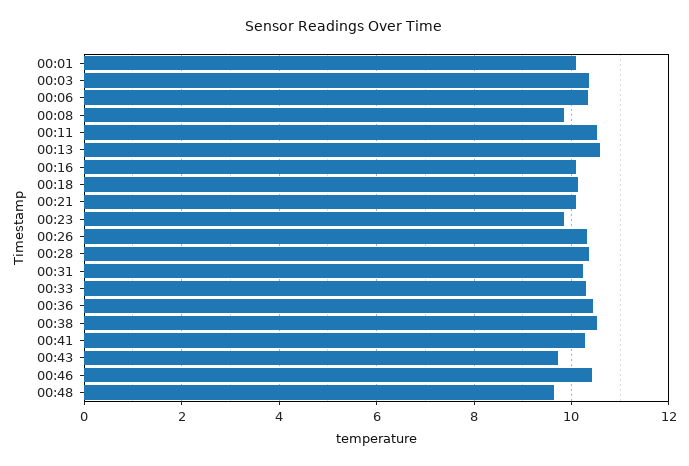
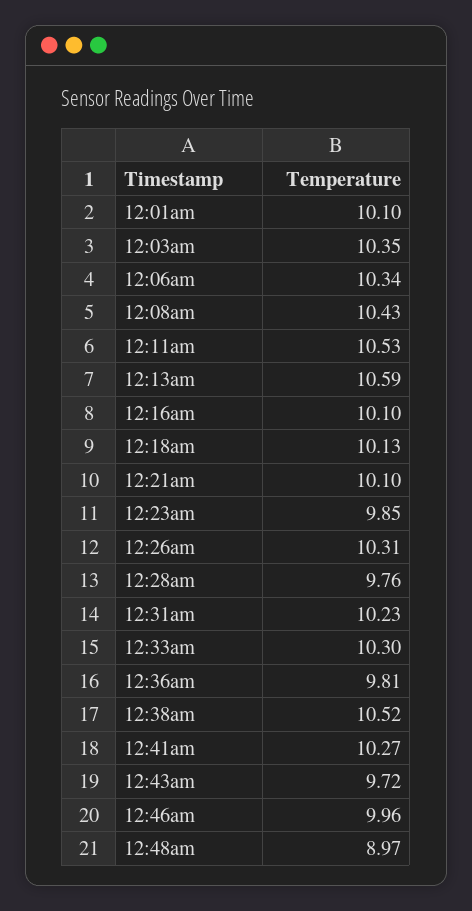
00:08: 9.8 -> 10.43
00:28: 10.4 -> 9.76
00:36: 10.4 -> 9.81
00:46: 10.4 -> 9.96
00:48: 9.6 -> 8.97

